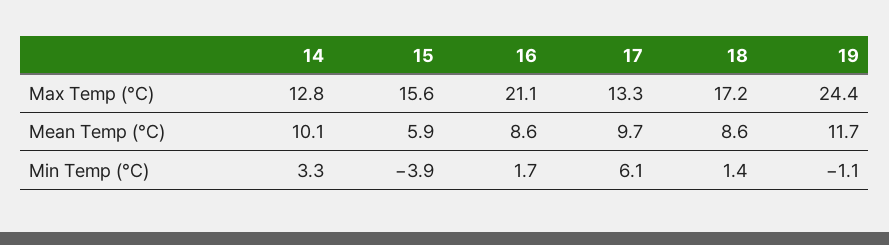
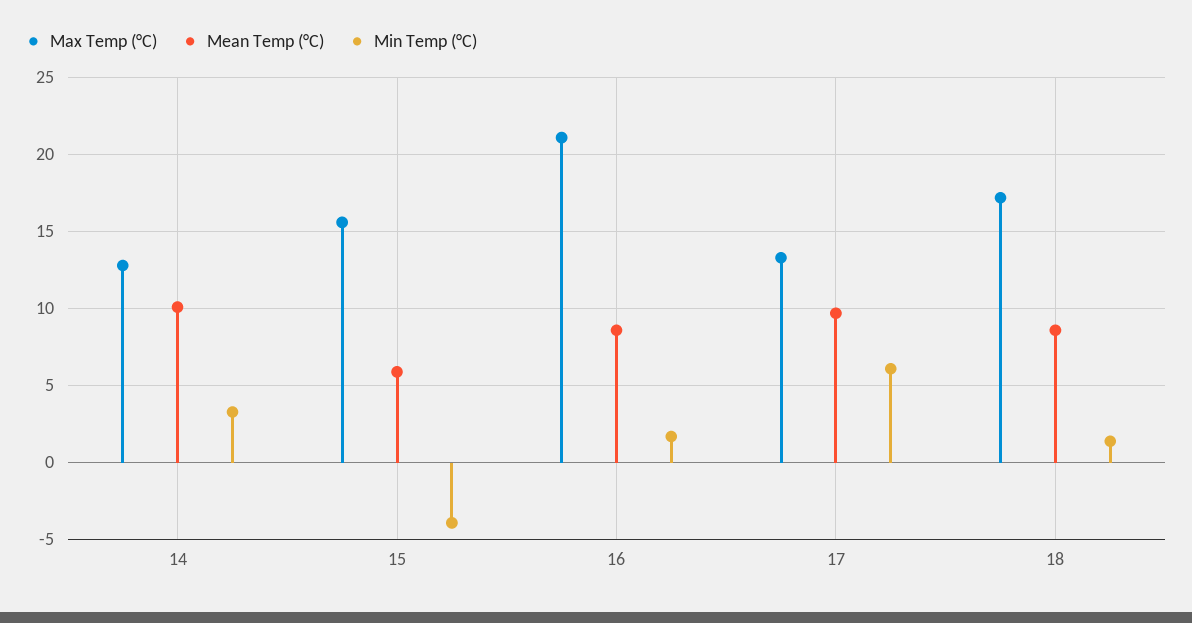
Max Temp (°C), 19: 24.4 -> none
Mean Temp (°C), 19: 11.7 -> none
Min Temp (°C), 19: -1.1 -> none

